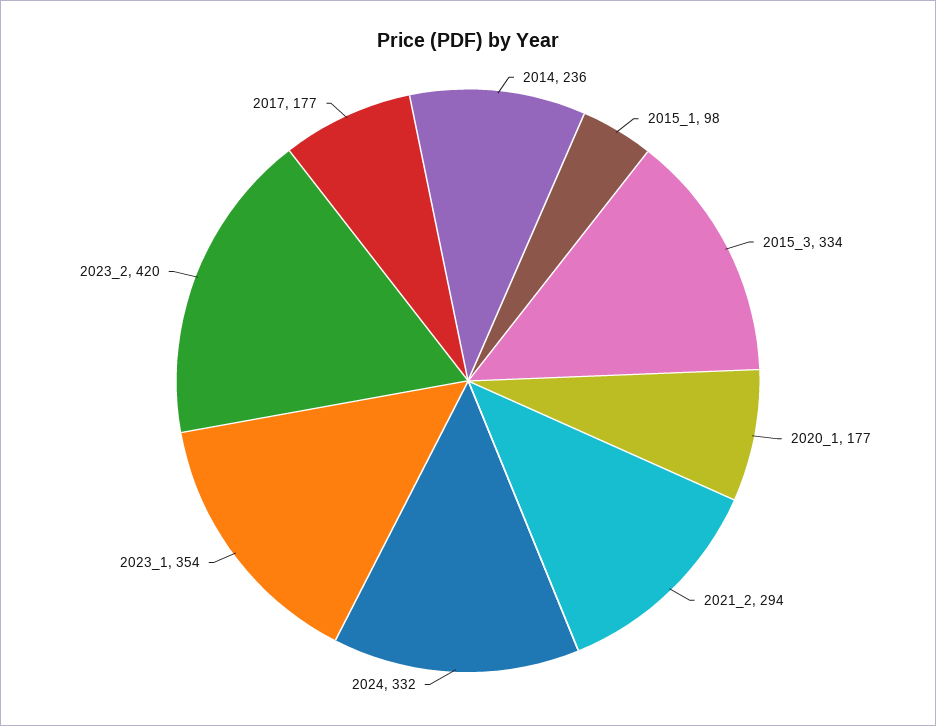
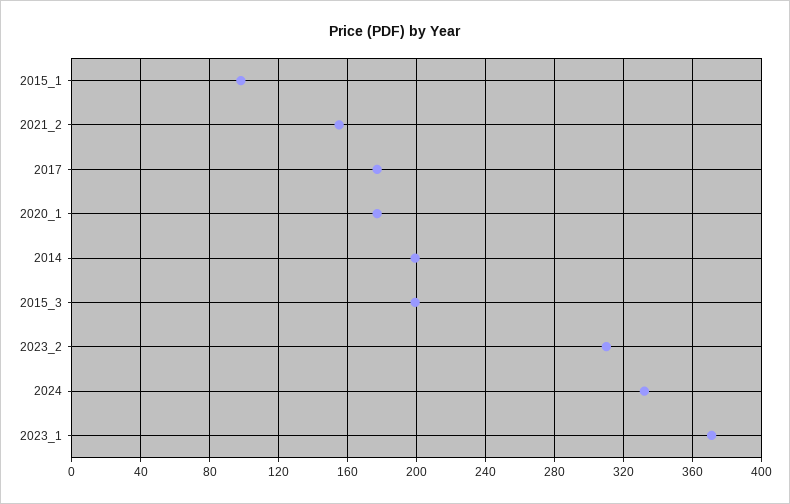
2014: 236 -> 200
2015_3: 334 -> 200
2021_2: 294 -> 155
2023_1: 354 -> 370
2023_2: 420 -> 310

